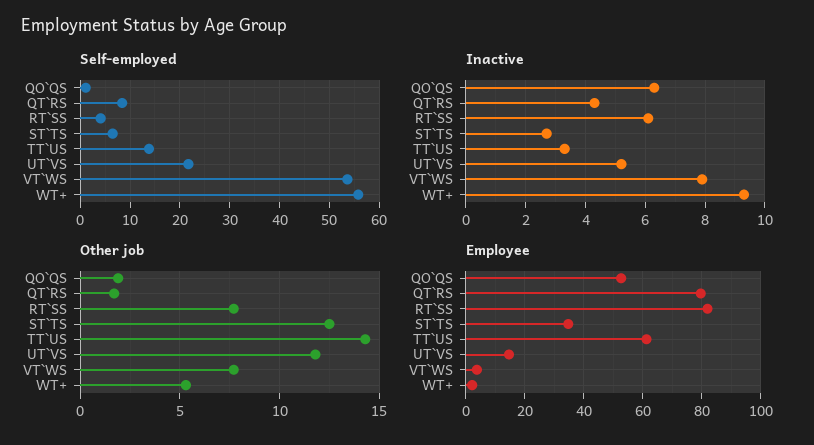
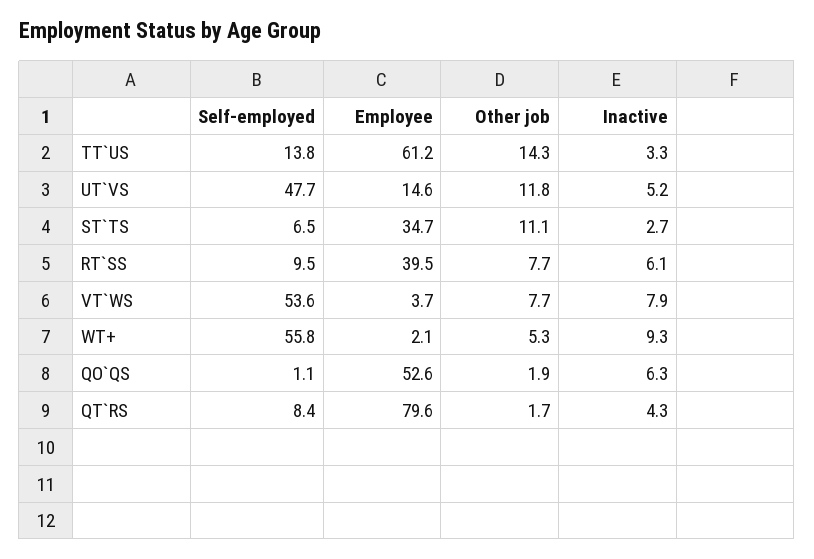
Self-employed, RT`SS: 4 -> 9.5
Self-employed, UT`VS: 22 -> 47.7
Other job, ST`TS: 12.5 -> 11.1
Employee, RT`SS: 82.5 -> 39.5

